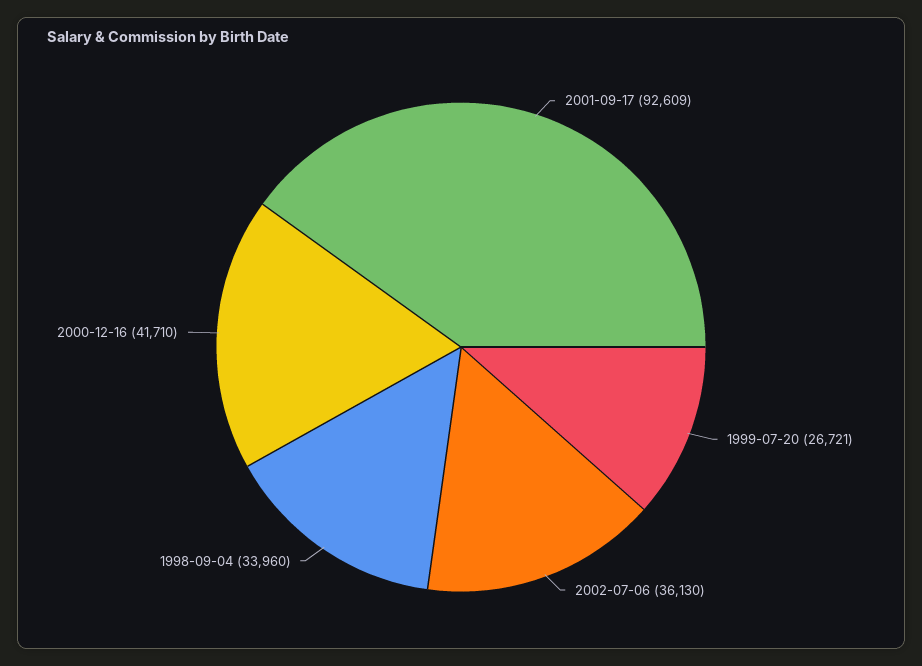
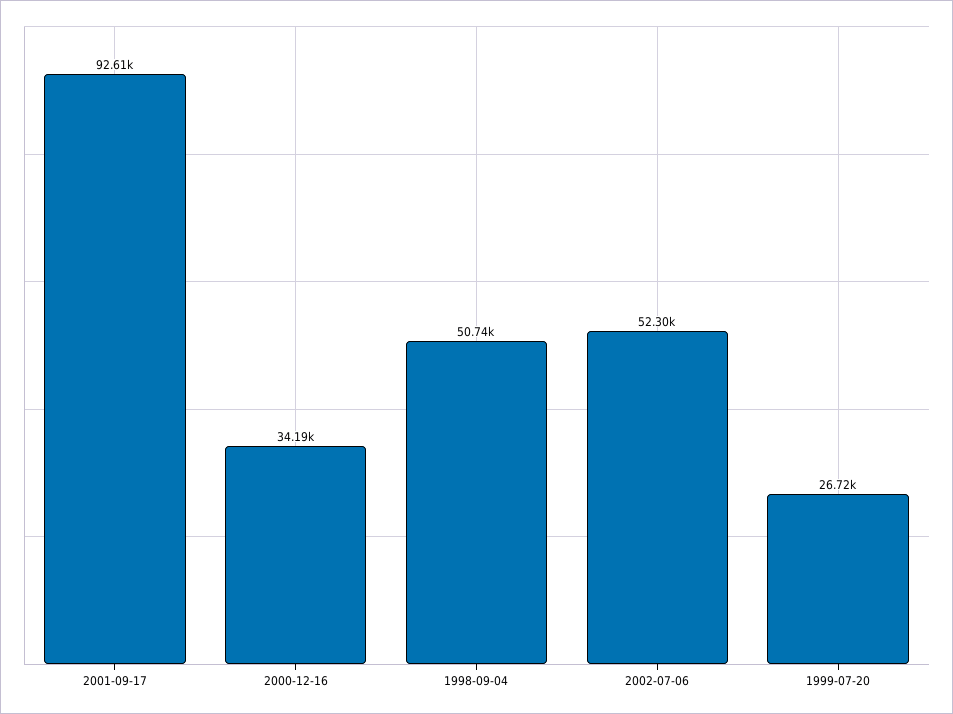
2002-07-06: 36130 -> 52300
1998-09-04: 33960 -> 50740
2000-12-16: 41710 -> 34190

